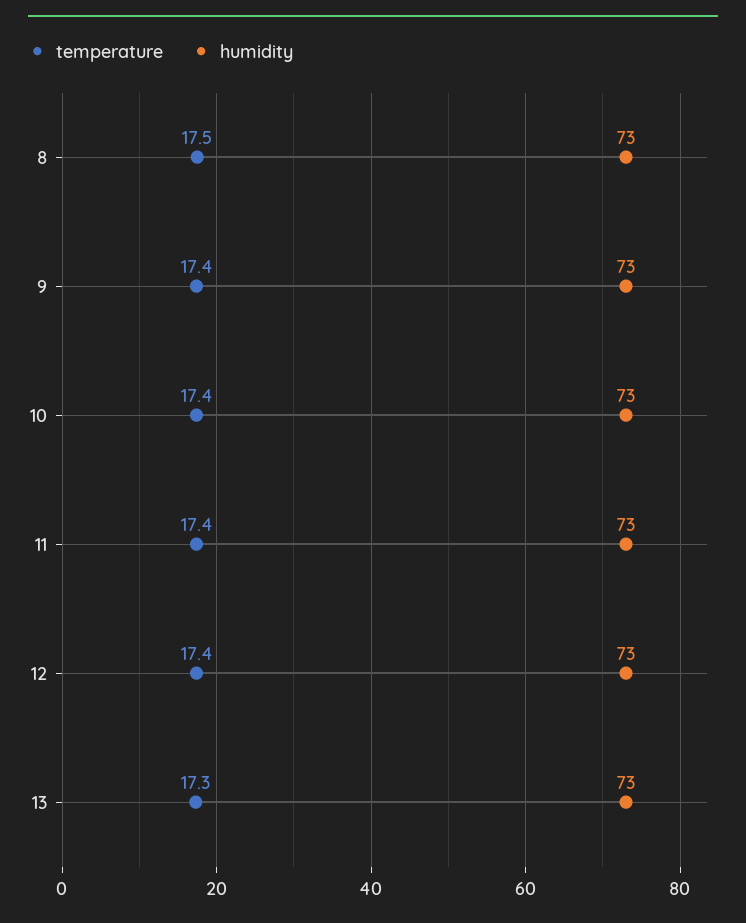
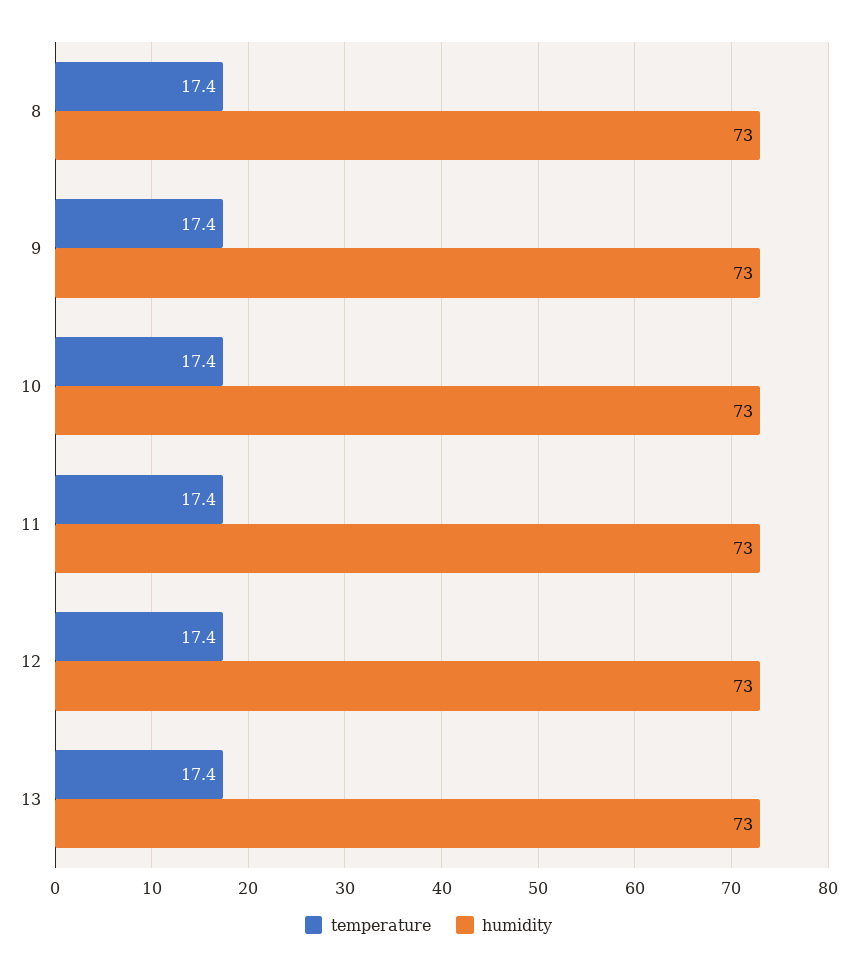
temperature, 8: 17.5 -> 17.4
temperature, 13: 17.3 -> 17.4

